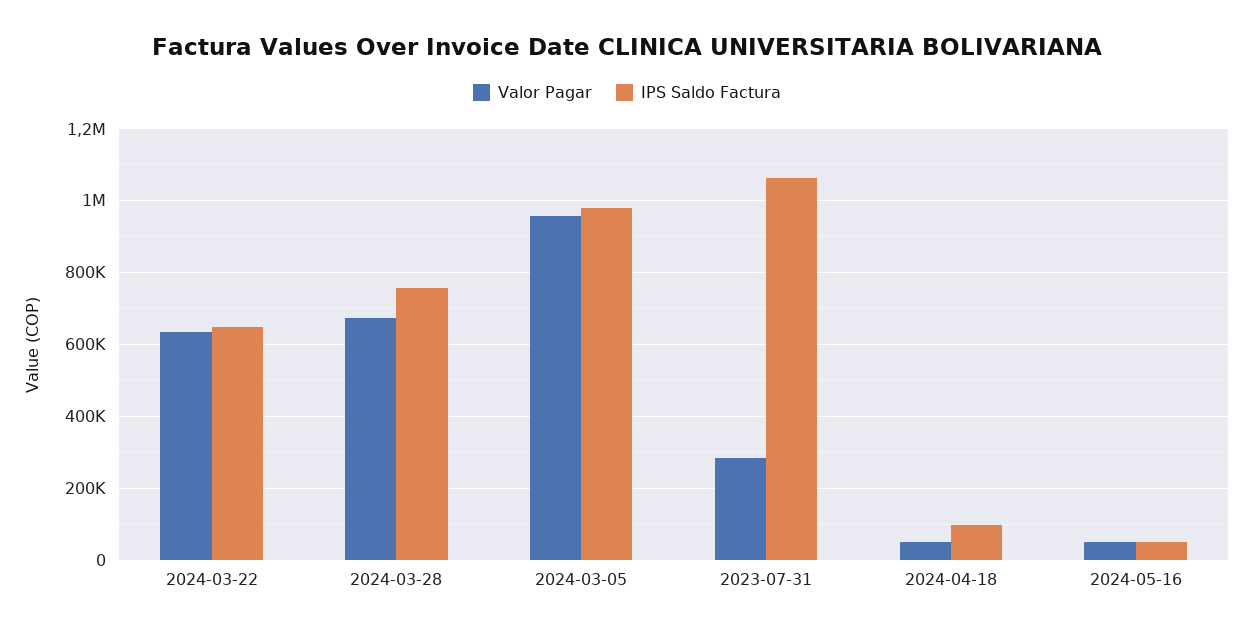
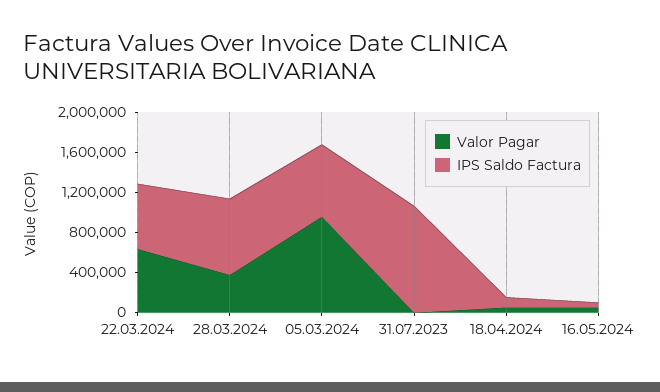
Valor Pagar, 2024-03-28: 680000 -> 400000
IPS Saldo Factura, 2024-03-05: 980000 -> 700000
Valor Pagar, 2023-07-31: 280000 -> 0

